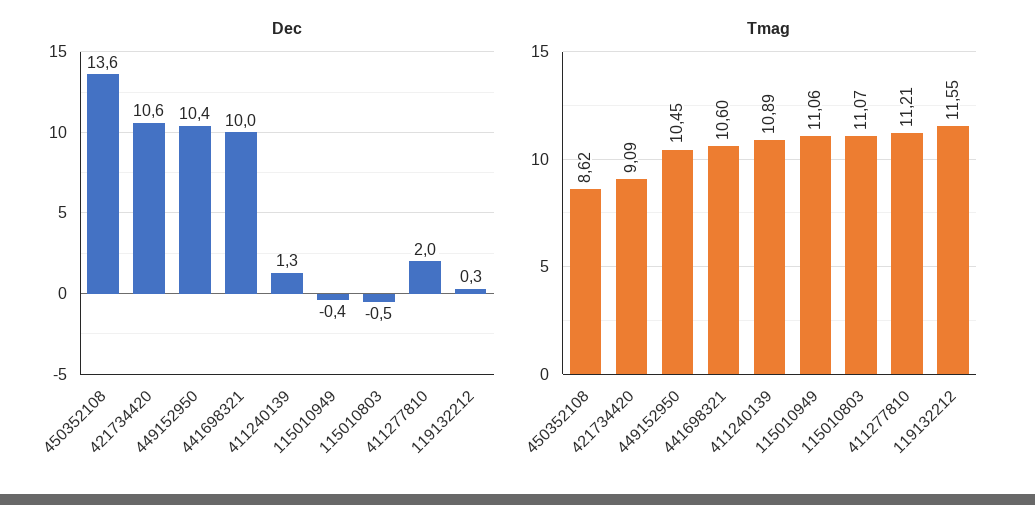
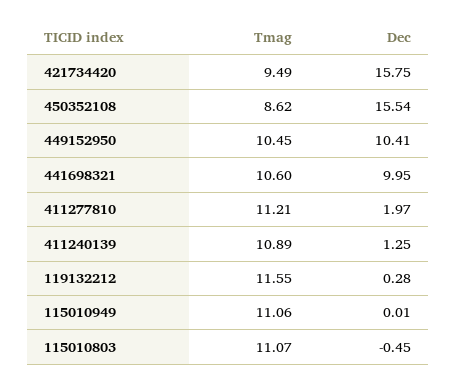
Dec, 450352108: 13.6 -> 15.54
Dec, 421734420: 10.6 -> 15.75
Dec, 115010949: -0.4 -> 0.01
Tmag, 421734420: 9.09 -> 9.49

